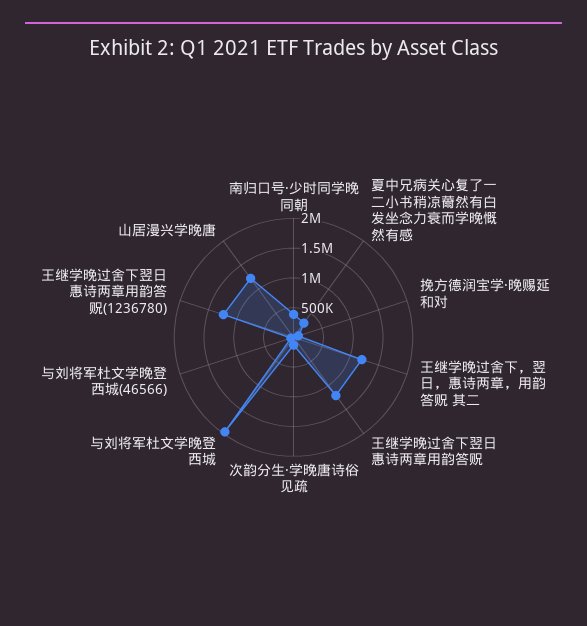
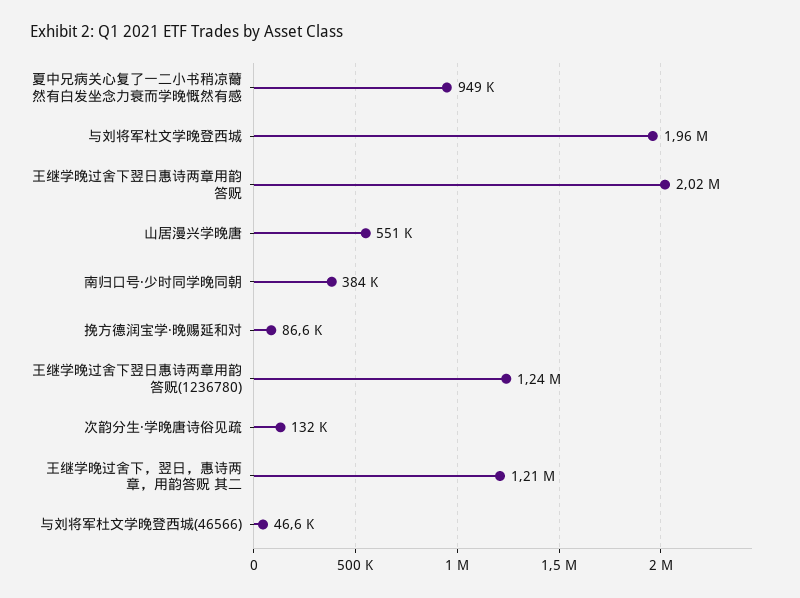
夏中兄病关心复了一二小书稍凉薾然有白发坐念力衰而学晚慨然有感: 250000 -> 949000
王继学晚过舍下翌日惠诗两章用韵答贶: 1250000 -> 2020000
山居漫兴学晚唐: 1250000 -> 551000

